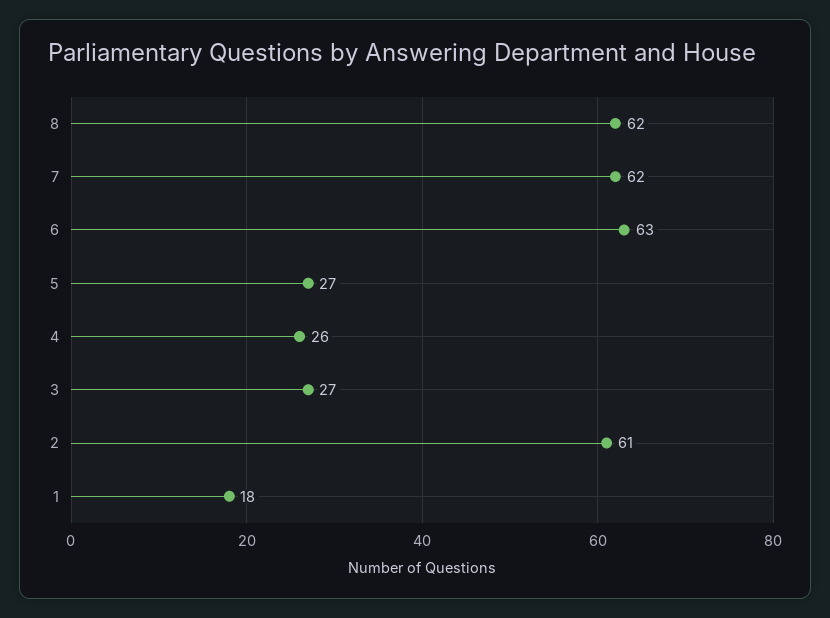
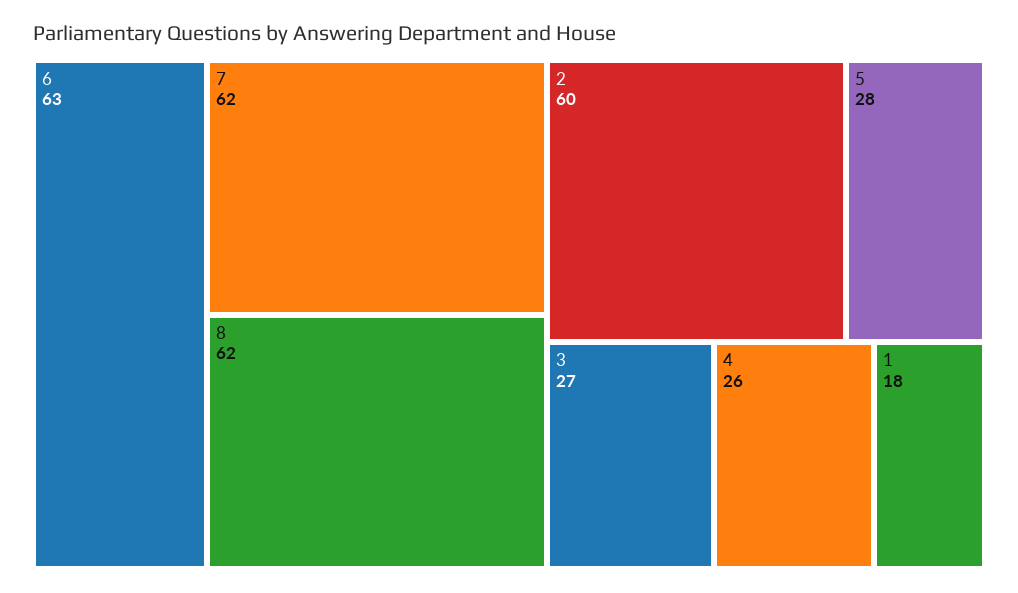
5: 27 -> 28
2: 61 -> 60

